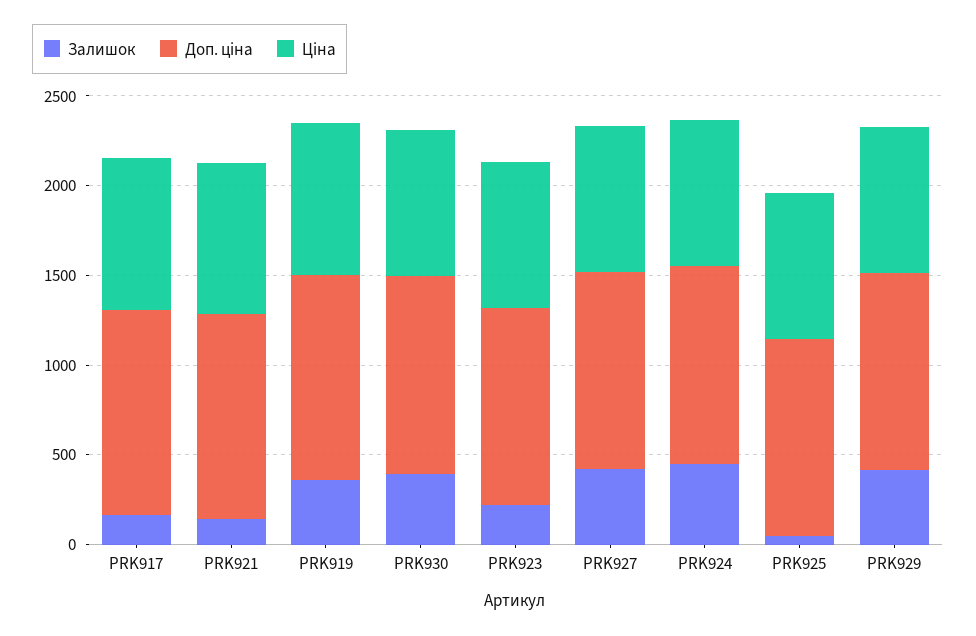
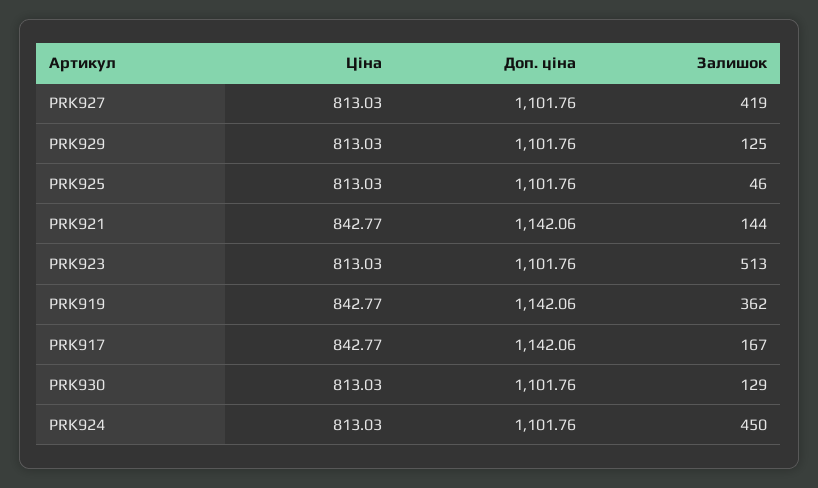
Залишок, PRK930: 400 -> 129
Залишок, PRK923: 200 -> 513
Залишок, PRK929: 400 -> 125

